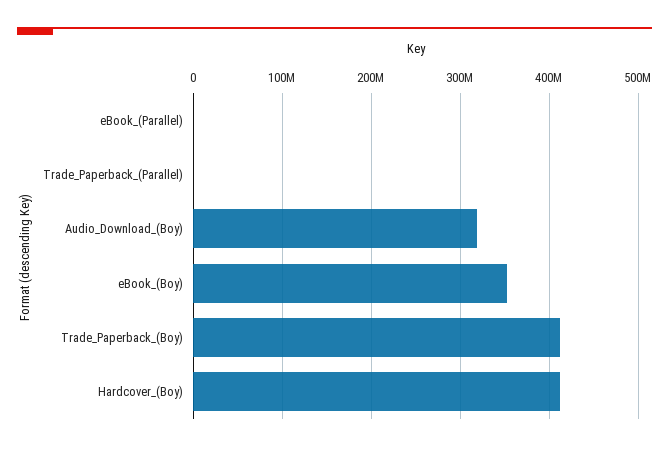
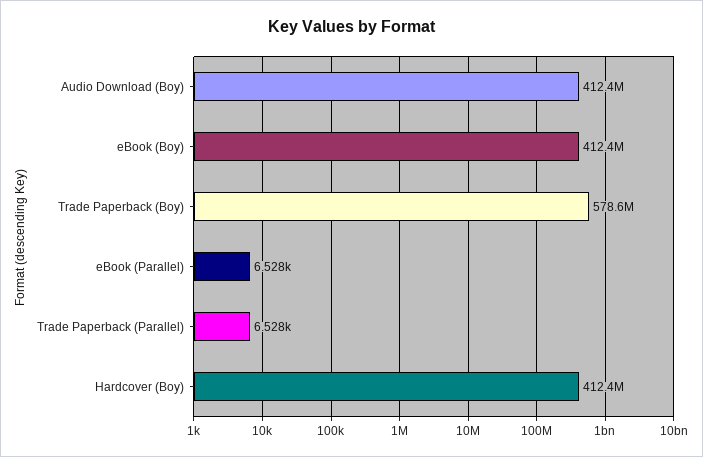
Audio_Download_(Boy): 320000000 -> 412400000
eBook_(Boy): 350000000 -> 412400000
Trade_Paperback_(Boy): 410000000 -> 578600000

